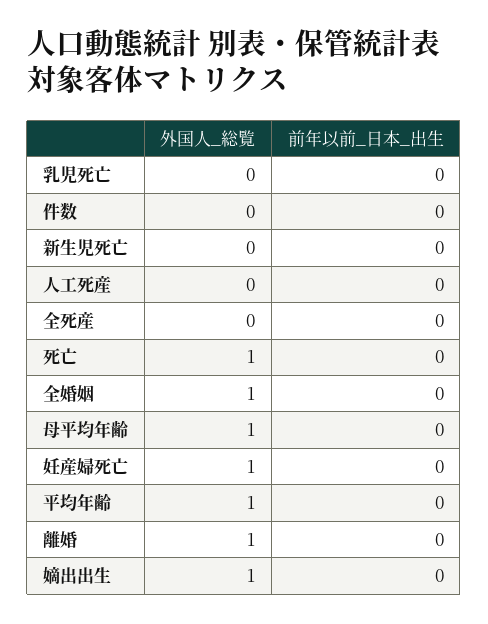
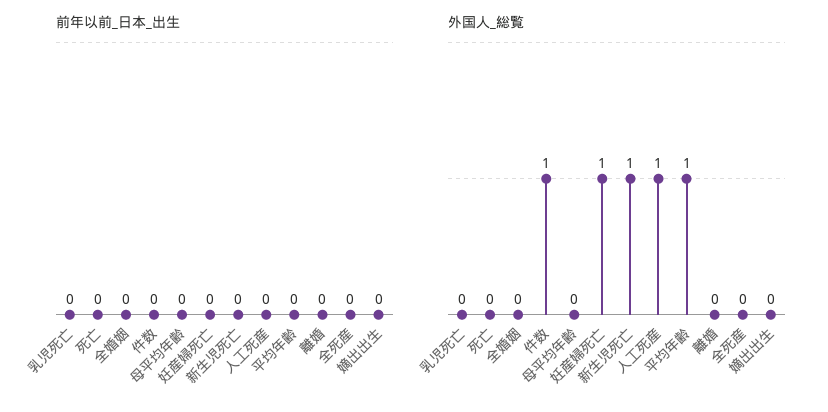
外国人_総覧, 件数: 0 -> 1
外国人_総覧, 新生児死亡: 0 -> 1
外国人_総覧, 人工死産: 0 -> 1
外国人_総覧, 死亡: 1 -> 0
外国人_総覧, 全婚姻: 1 -> 0
外国人_総覧, 母平均年齢: 1 -> 0
外国人_総覧, 離婚: 1 -> 0
外国人_総覧, 嫡出出生: 1 -> 0

